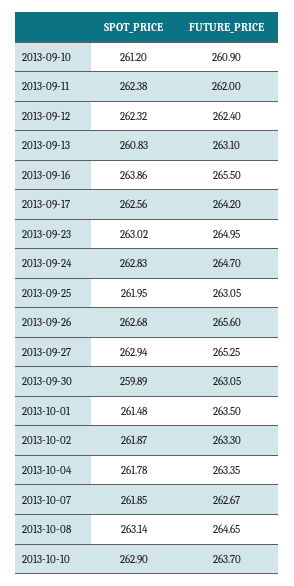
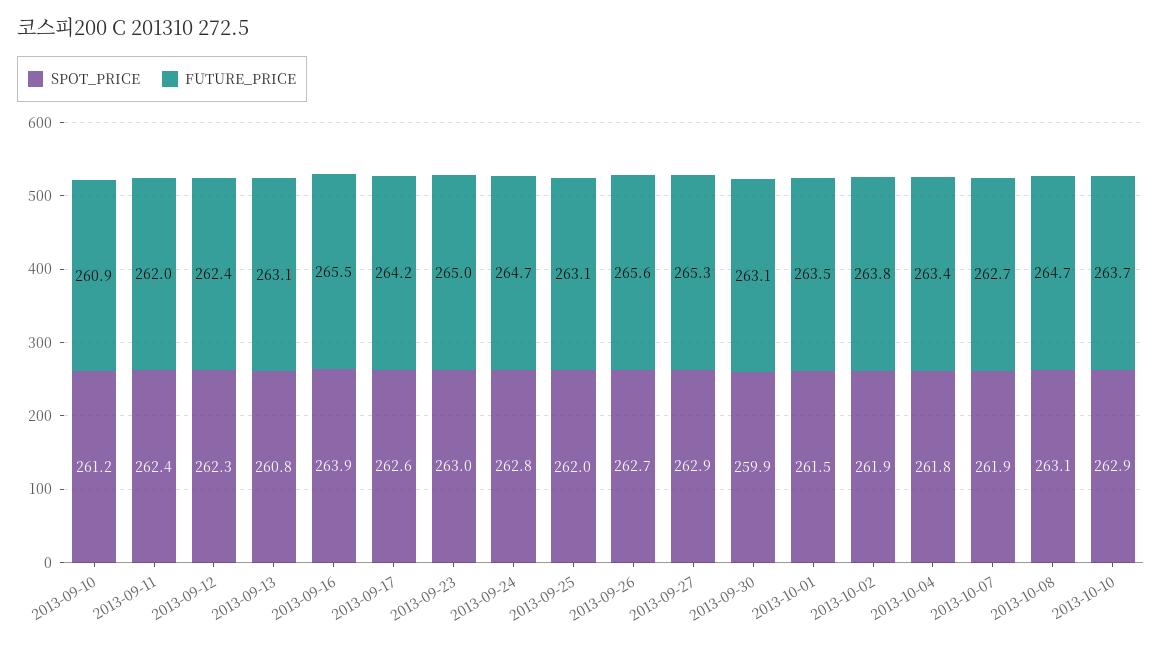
FUTURE_PRICE, 2013-10-02: 263.3 -> 263.8

